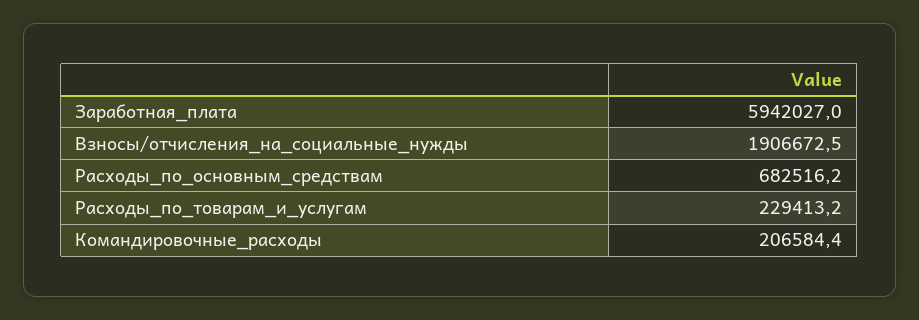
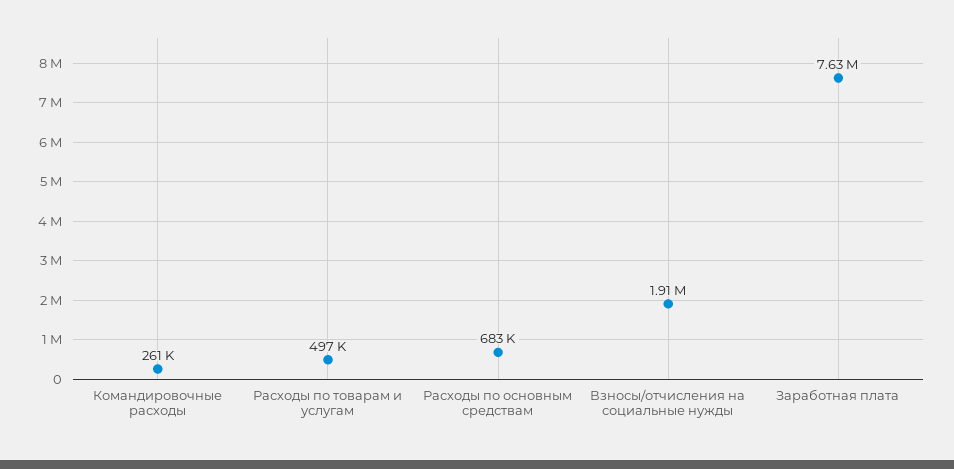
Заработная_плата: 5942027 -> 7630000
Расходы_по_товарам_и_услугам: 229413.2 -> 497000
Командировочные_расходы: 206584.4 -> 261000

